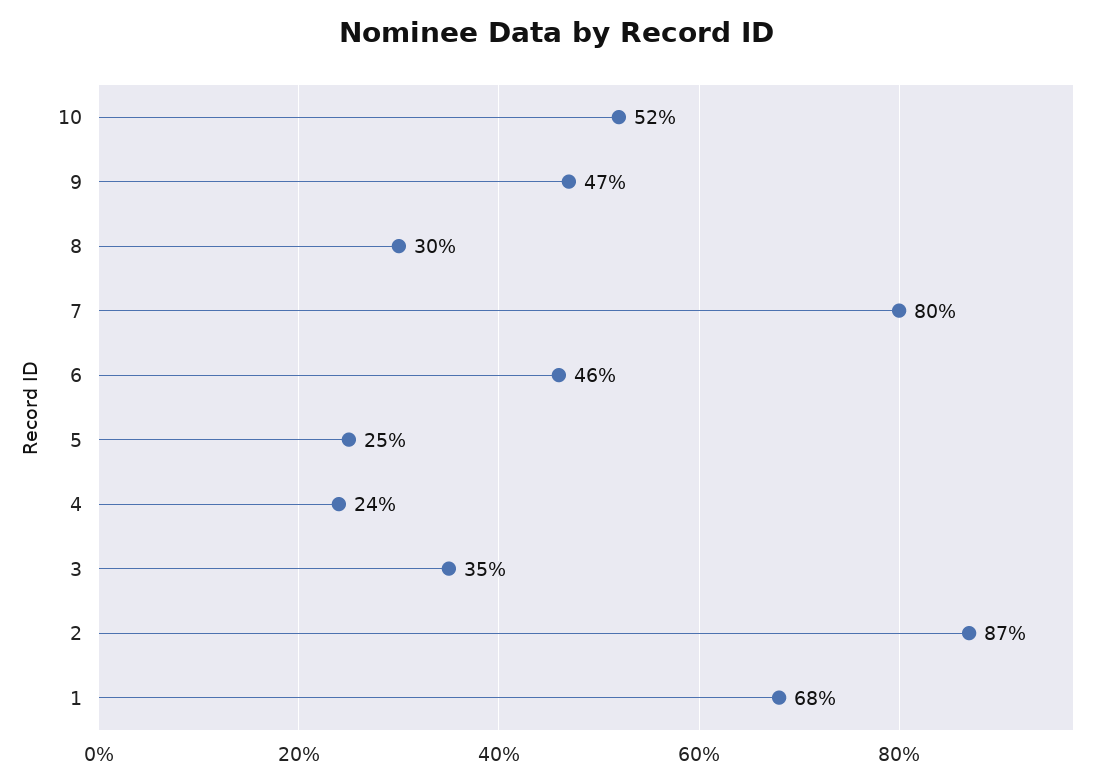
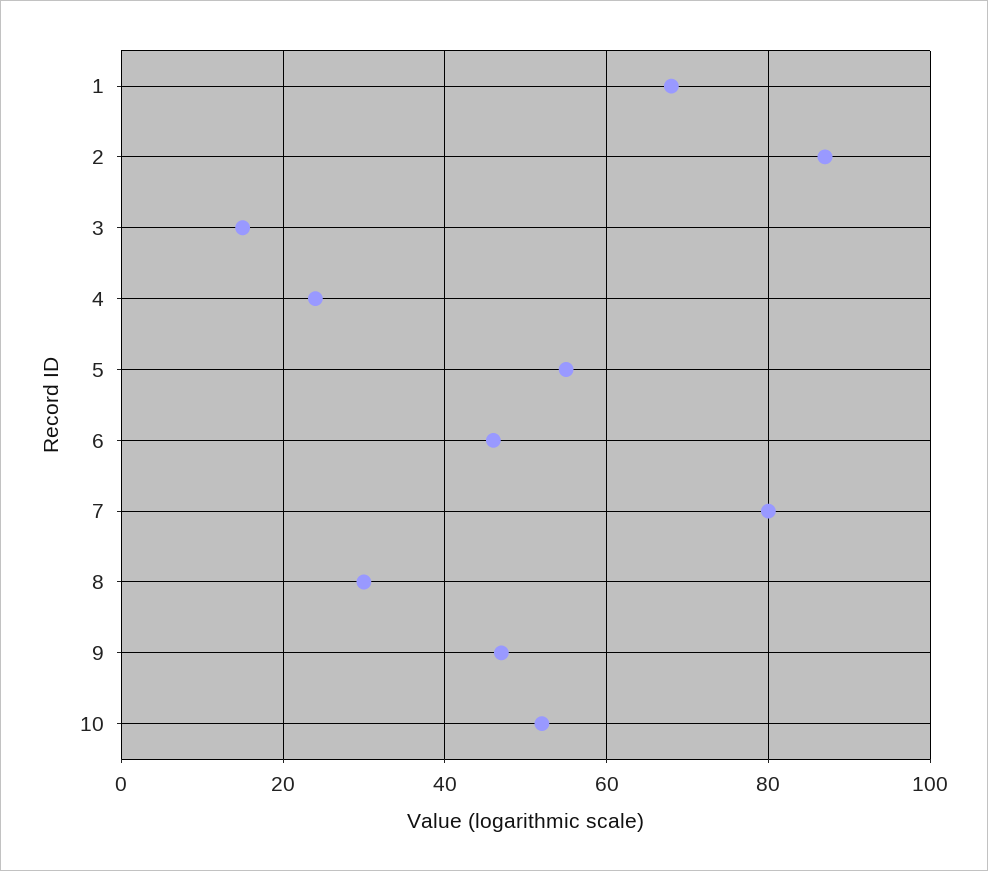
5: 25 -> 55
3: 35 -> 15

